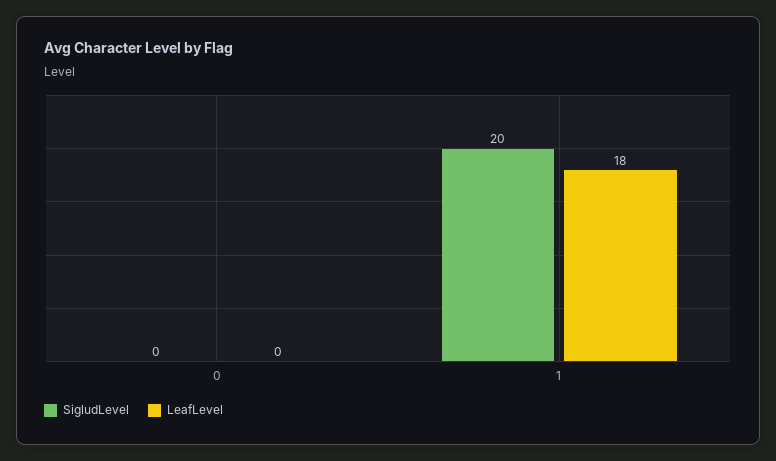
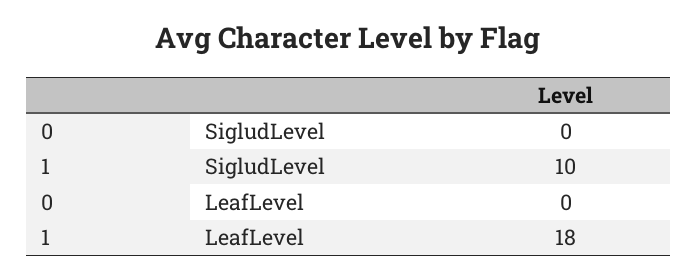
SigludLevel, 1: 20 -> 10

